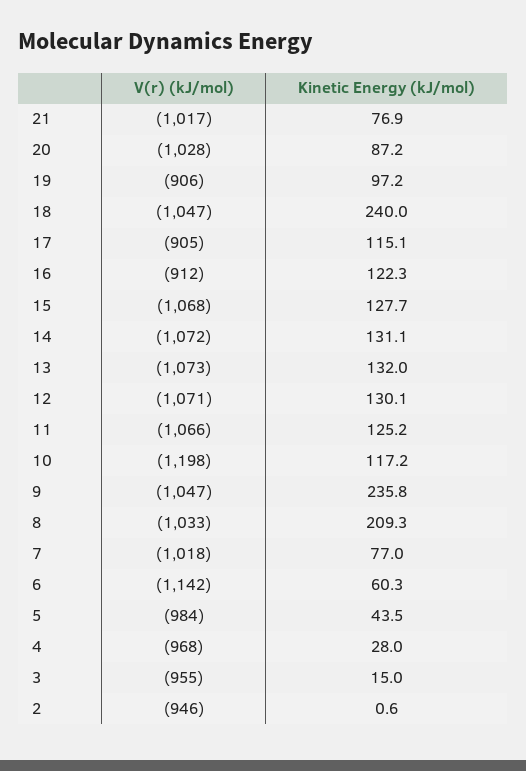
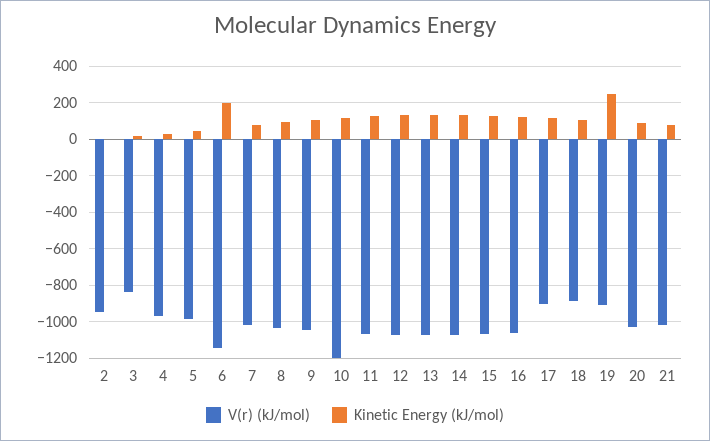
Kinetic Energy (kJ/mol), 19: 97.2 -> 250
V(r) (kJ/mol), 18: -1047 -> -900
Kinetic Energy (kJ/mol), 18: 240 -> 100
V(r) (kJ/mol), 16: -912 -> -1050
Kinetic Energy (kJ/mol), 9: 235.8 -> 100
Kinetic Energy (kJ/mol), 8: 209.3 -> 100
Kinetic Energy (kJ/mol), 6: 60.3 -> 200
V(r) (kJ/mol), 3: -955 -> -850

